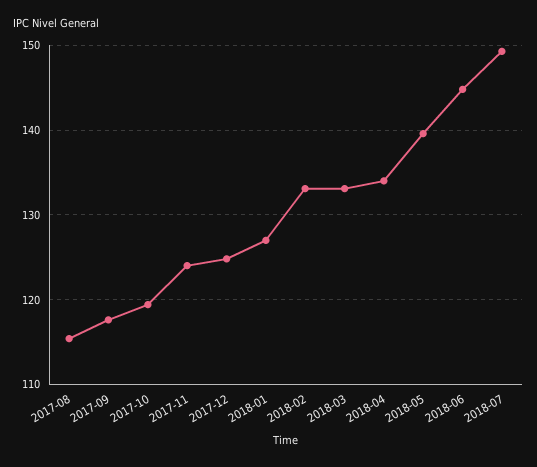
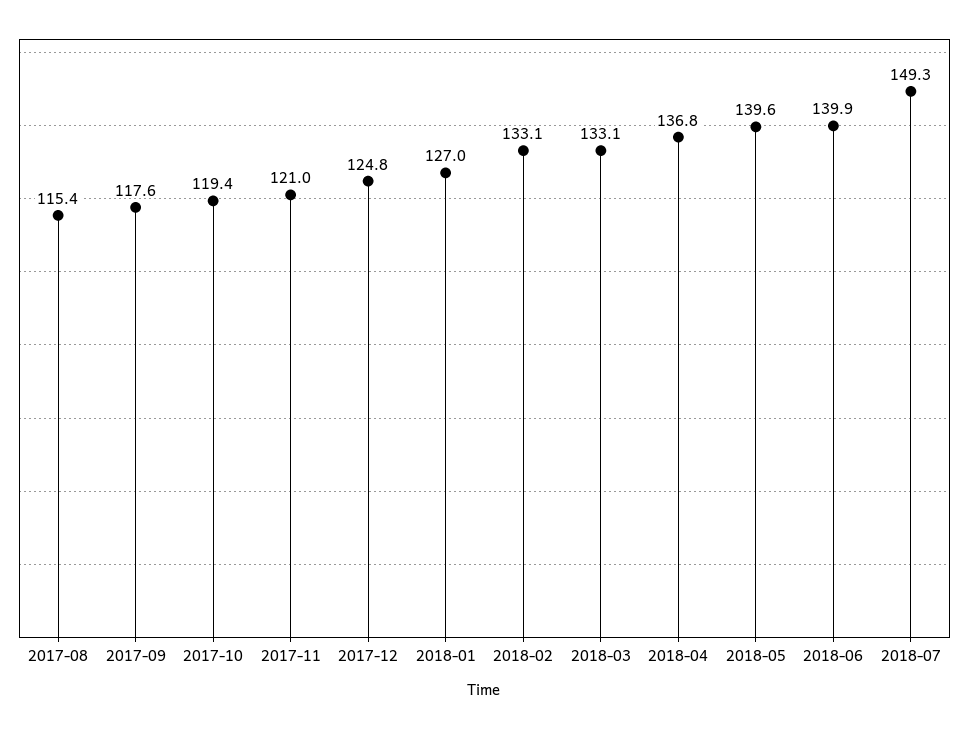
2017-11: 124 -> 121
2018-04: 134 -> 136.8
2018-06: 145 -> 139.9

